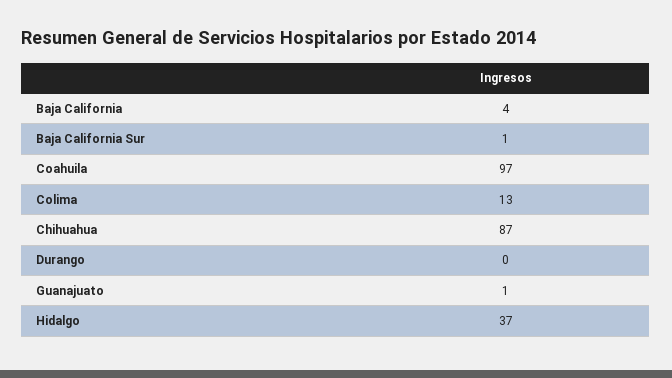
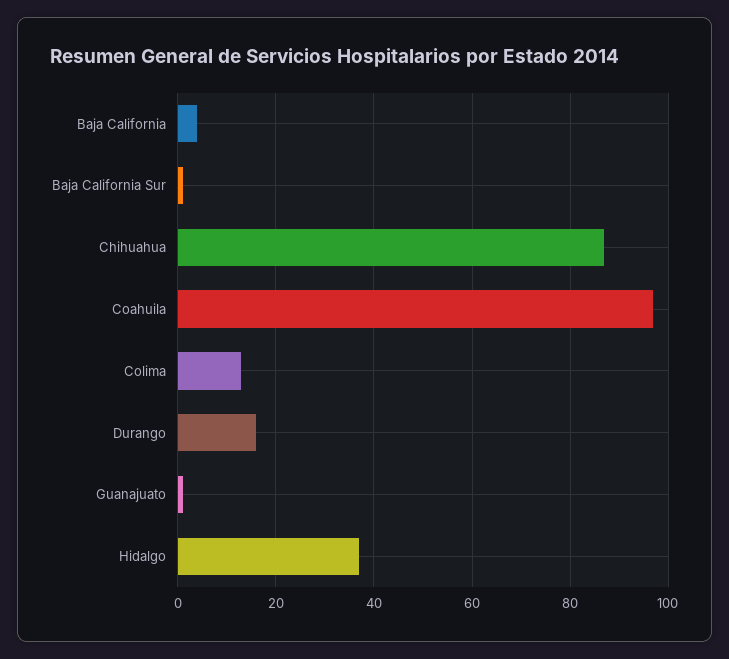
Durango: 0 -> 15

